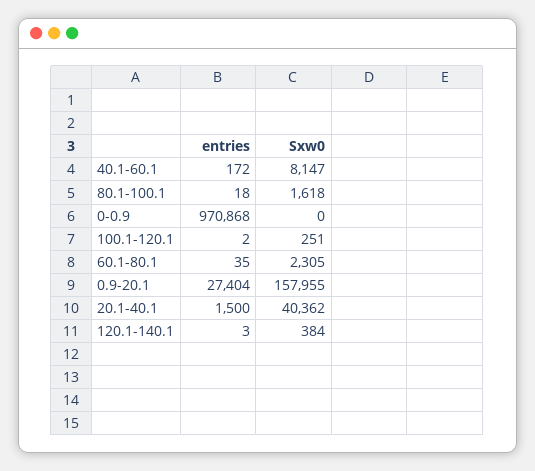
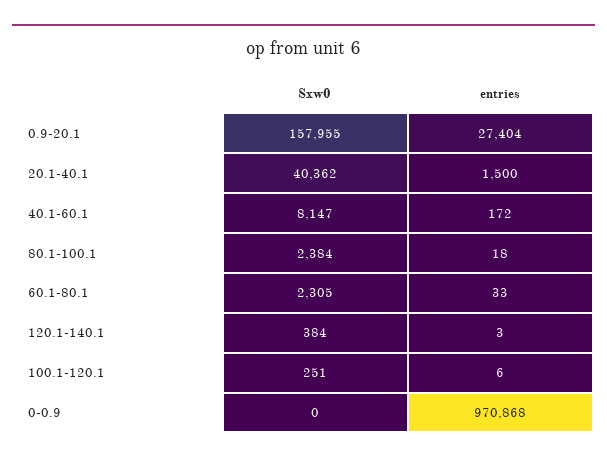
Sxw0, 80.1-100.1: 1618 -> 2384
entries, 100.1-120.1: 2 -> 6
entries, 60.1-80.1: 35 -> 33

